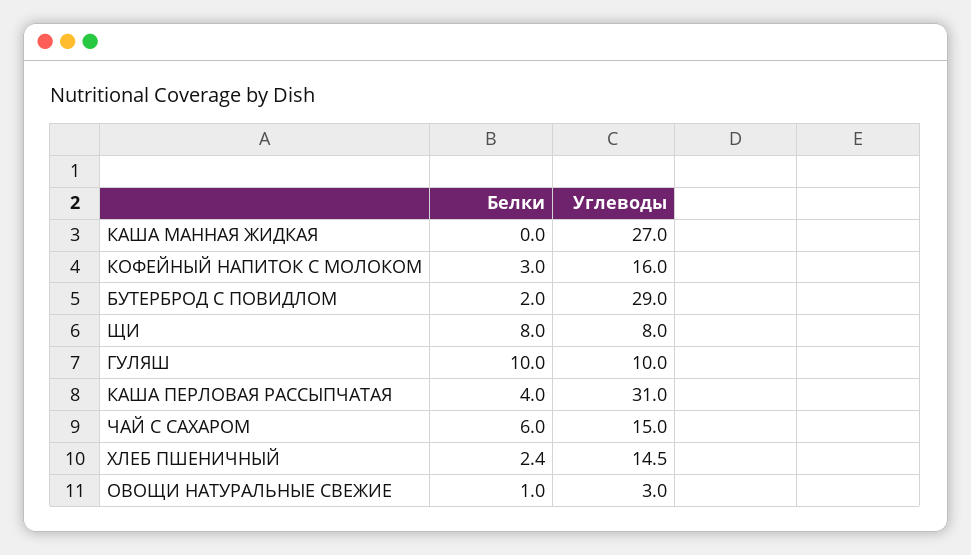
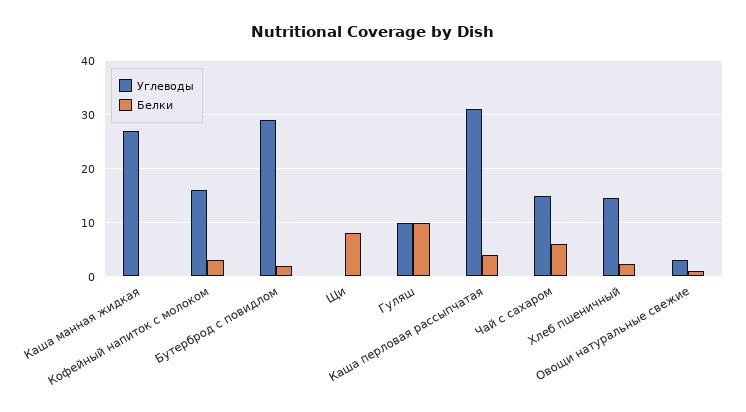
Углеводы, ЩИ: 8 -> 0

